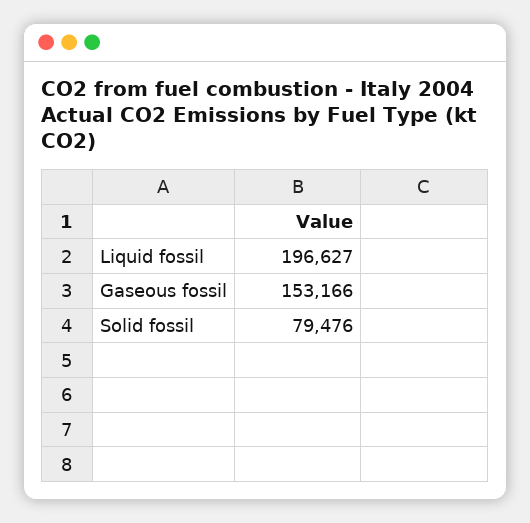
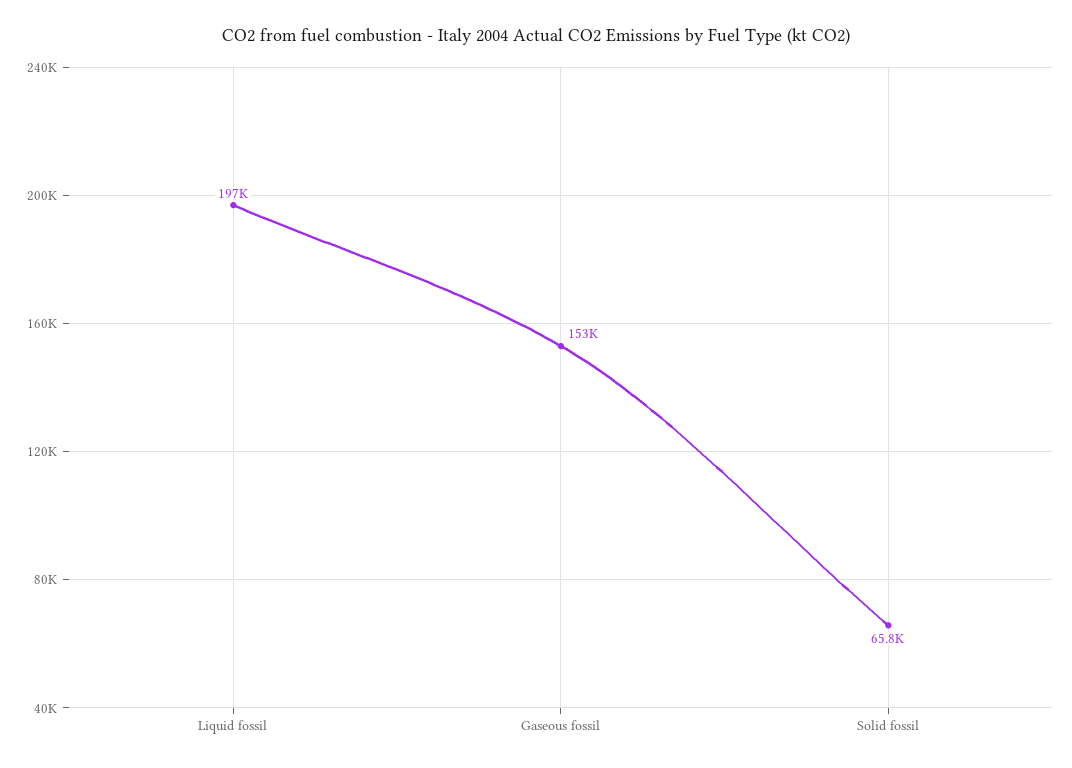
Solid fossil: 79476 -> 65800

